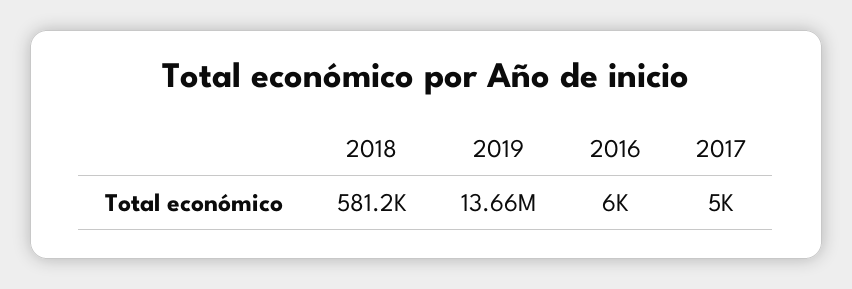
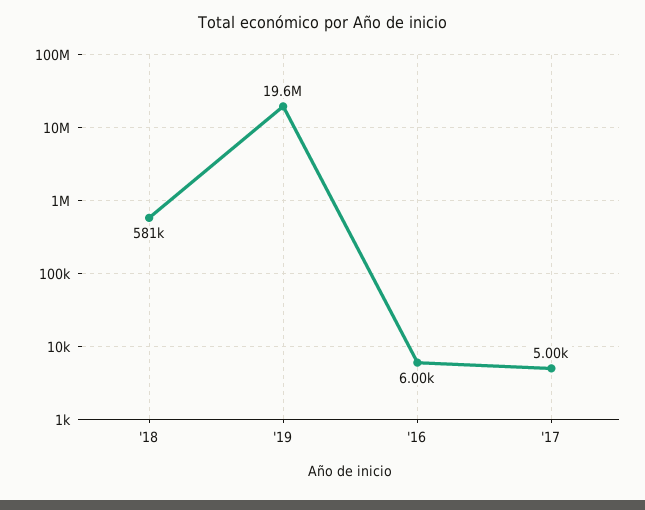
2019: 13660000 -> 19600000

